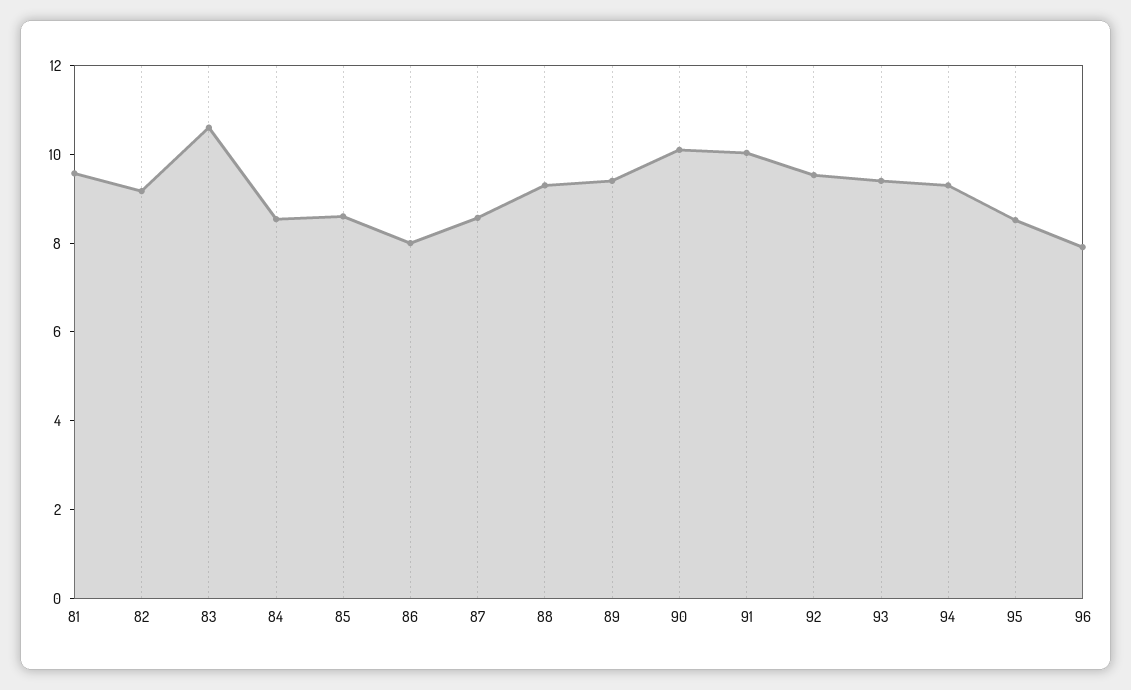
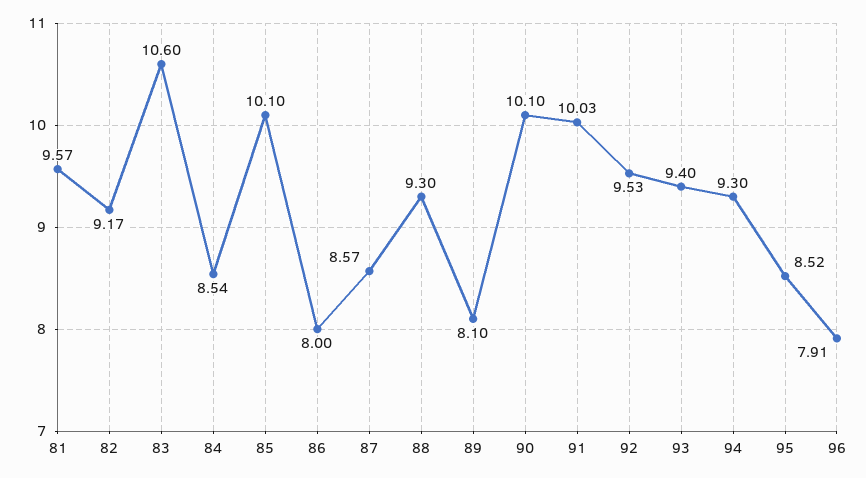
85: 8.5 -> 10.1
89: 9.5 -> 8.1

